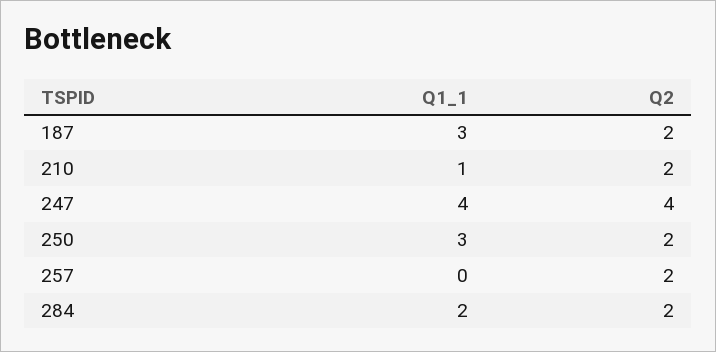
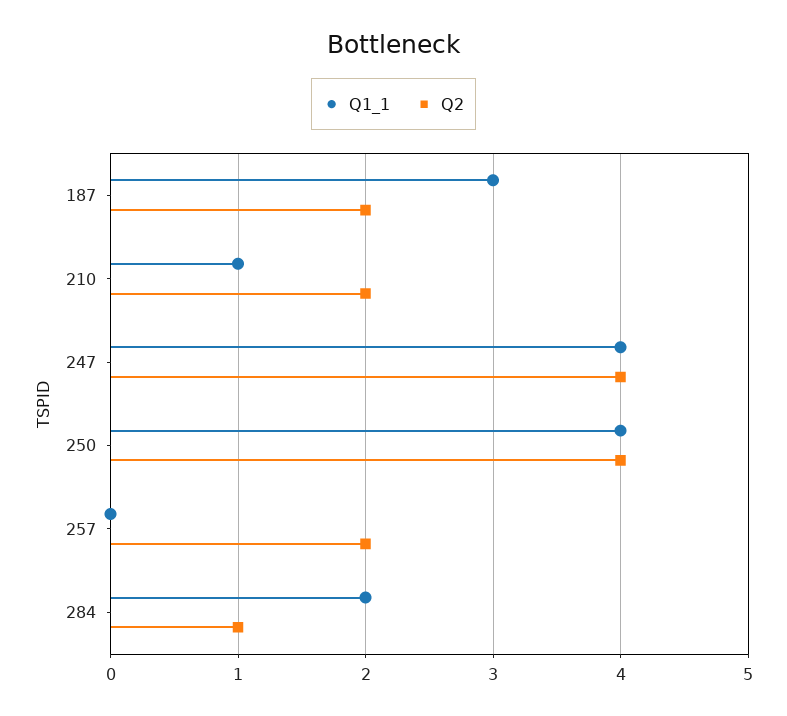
Q1_1, 250: 3 -> 4
Q2, 250: 2 -> 4
Q2, 284: 2 -> 1

